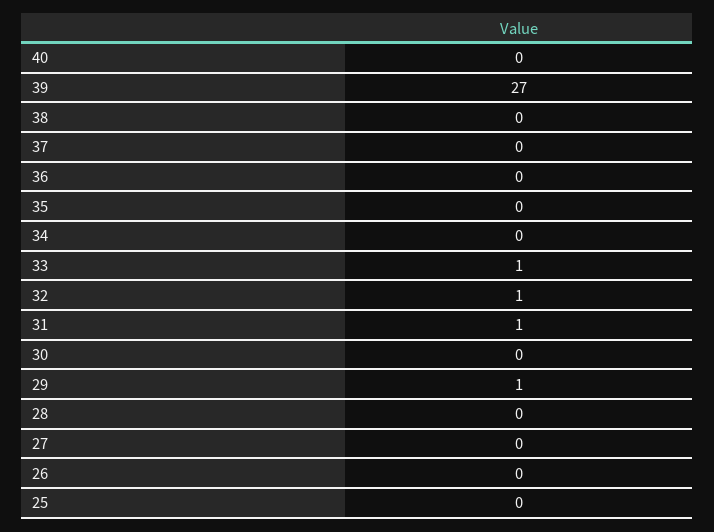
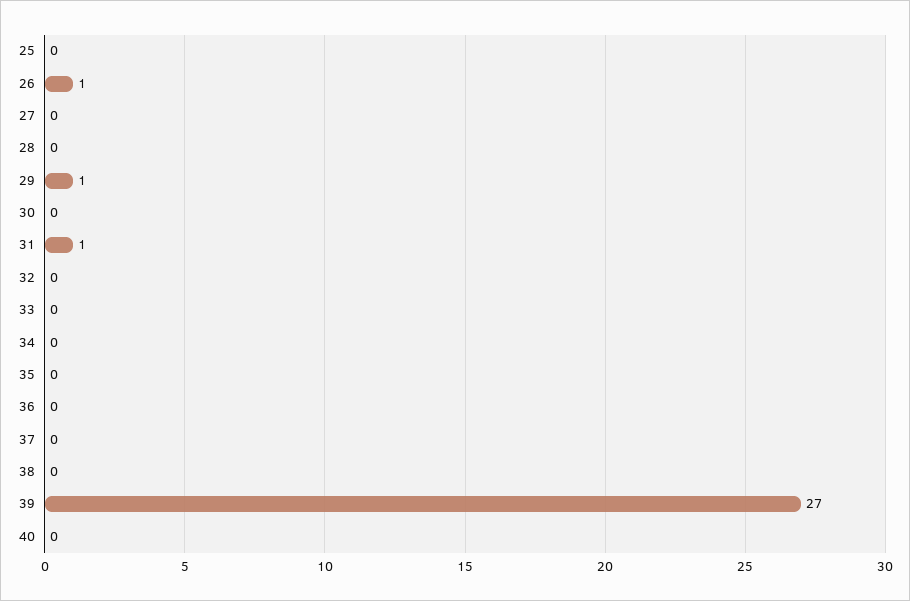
33: 1 -> 0
32: 1 -> 0
26: 0 -> 1

